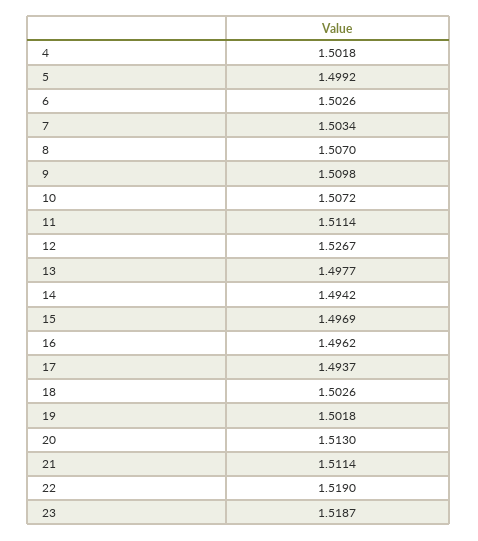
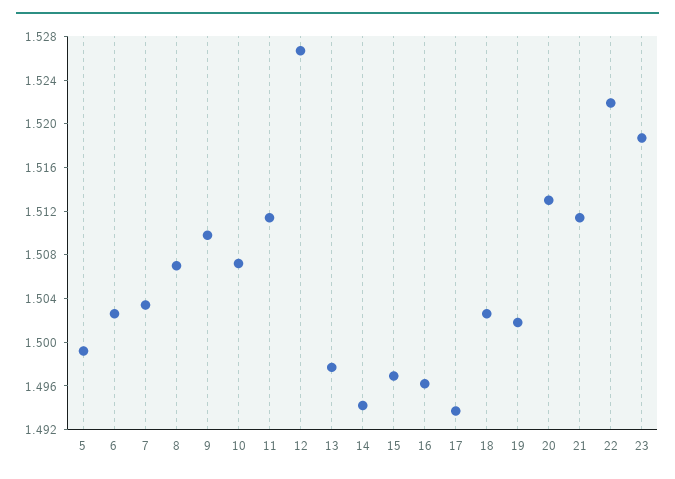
4: 1.5018 -> none
22: 1.519 -> 1.522

